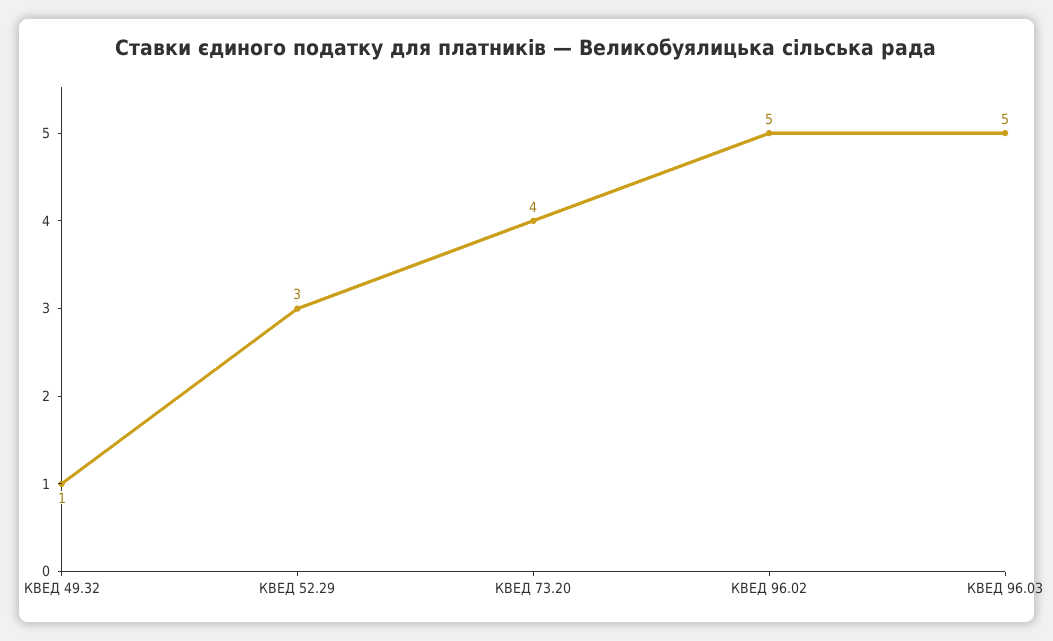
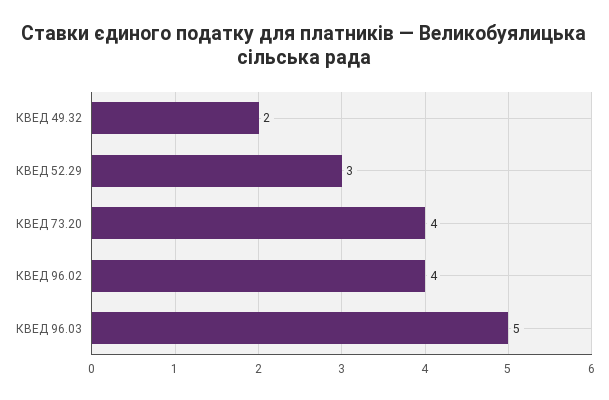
КВЕД 49.32: 1 -> 2
КВЕД 96.02: 5 -> 4

